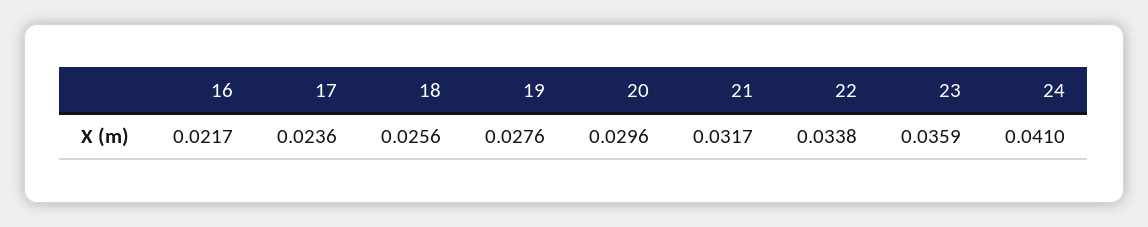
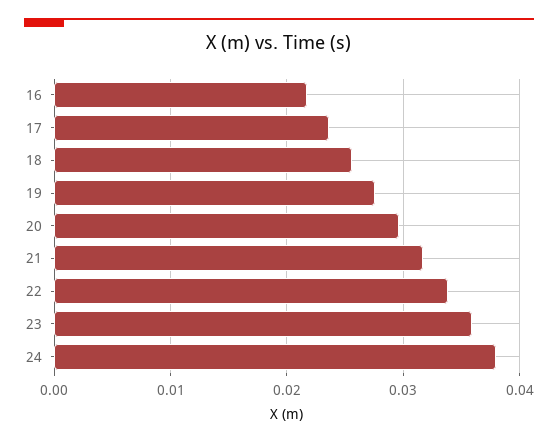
24: 0.041 -> 0.038

